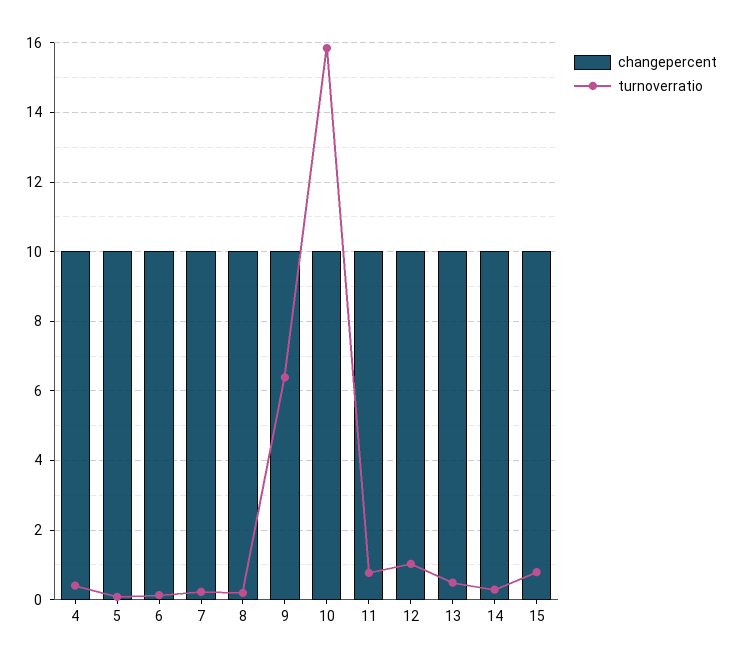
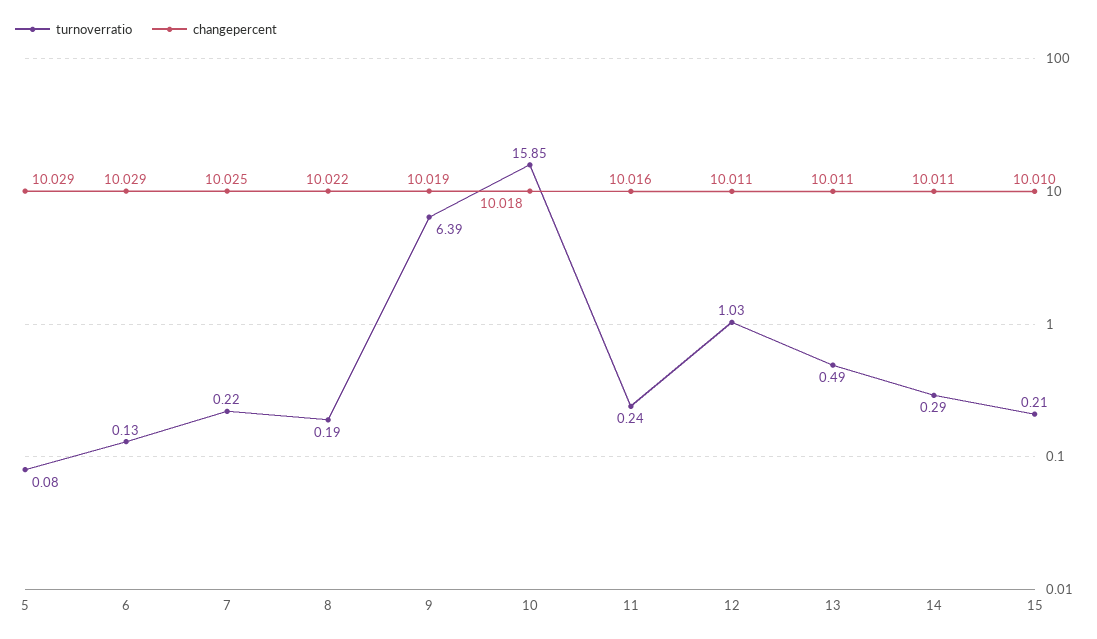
changepercent, 4: 10 -> none
turnoverratio, 4: 0.4 -> none
turnoverratio, 11: 0.8 -> 0.24
turnoverratio, 15: 0.8 -> 0.21

